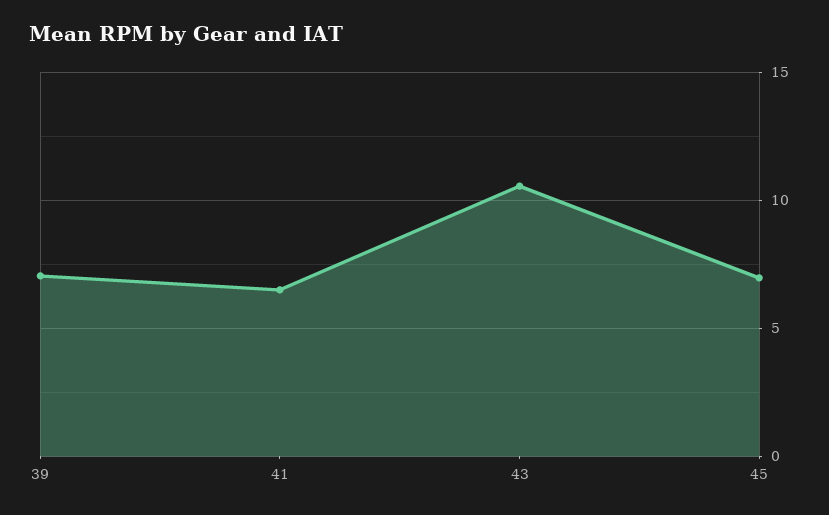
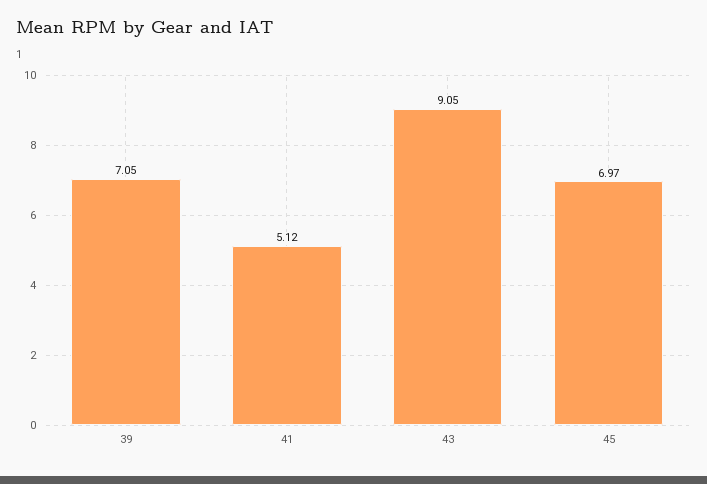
41: 6.5 -> 5.12
43: 10.5 -> 9.05

